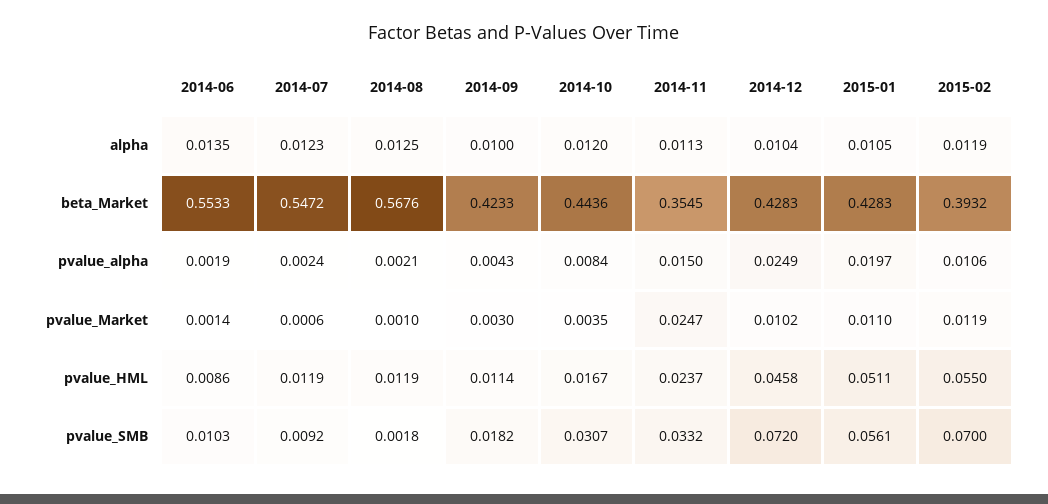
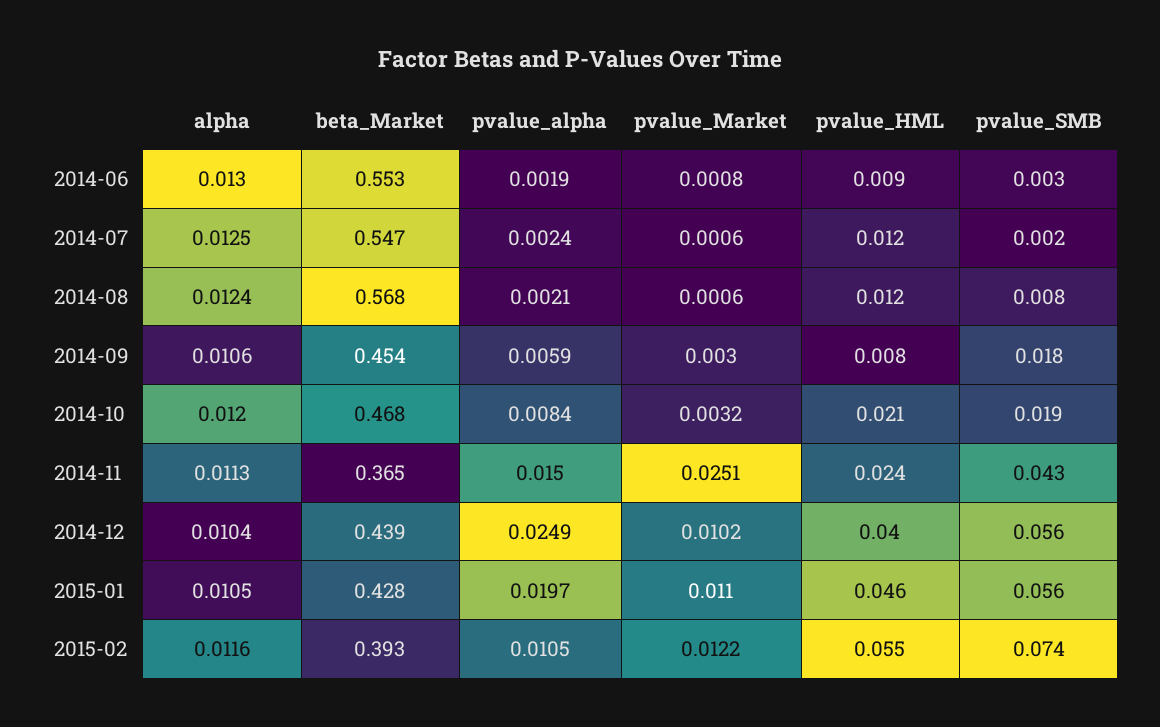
2014-06, alpha: 0.0135 -> 0.013
2014-07, alpha: 0.0123 -> 0.0125
2014-08, alpha: 0.0125 -> 0.0124
2014-09, alpha: 0.01 -> 0.0106
2015-02, alpha: 0.0119 -> 0.0116
2014-09, beta_Market: 0.4233 -> 0.454
2014-10, beta_Market: 0.4436 -> 0.468
2014-11, beta_Market: 0.3545 -> 0.365
2014-12, beta_Market: 0.4283 -> 0.439
2014-09, pvalue_alpha: 0.0043 -> 0.0059
2015-02, pvalue_alpha: 0.0106 -> 0.0105
2014-06, pvalue_Market: 0.0014 -> 0.0008
2014-08, pvalue_Market: 0.001 -> 0.0006
2014-10, pvalue_Market: 0.0035 -> 0.0032
2014-11, pvalue_Market: 0.0247 -> 0.0251
2015-02, pvalue_Market: 0.0119 -> 0.0122
2014-09, pvalue_HML: 0.0114 -> 0.008
2014-10, pvalue_HML: 0.0167 -> 0.021
2014-12, pvalue_HML: 0.0458 -> 0.04
2015-01, pvalue_HML: 0.0511 -> 0.046
2014-06, pvalue_SMB: 0.0103 -> 0.003
2014-07, pvalue_SMB: 0.0092 -> 0.002
2014-08, pvalue_SMB: 0.0018 -> 0.008
2014-10, pvalue_SMB: 0.0307 -> 0.019
2014-11, pvalue_SMB: 0.0332 -> 0.043
2014-12, pvalue_SMB: 0.072 -> 0.056
2015-02, pvalue_SMB: 0.07 -> 0.074

